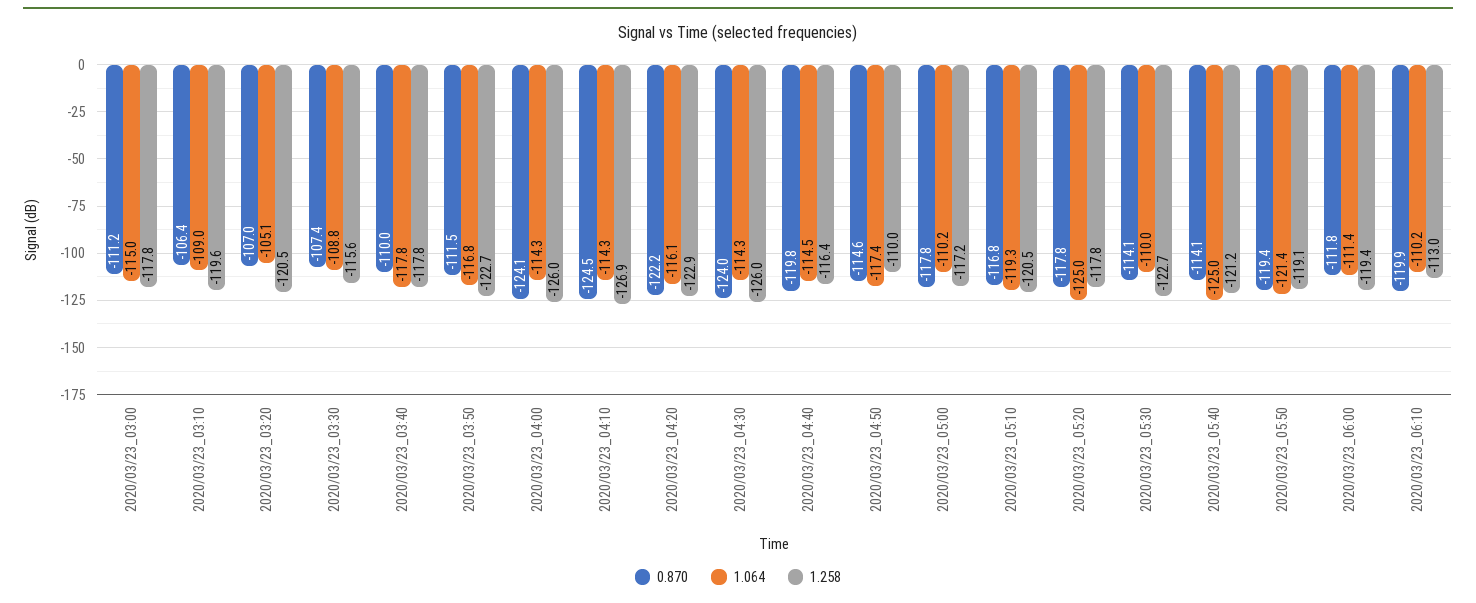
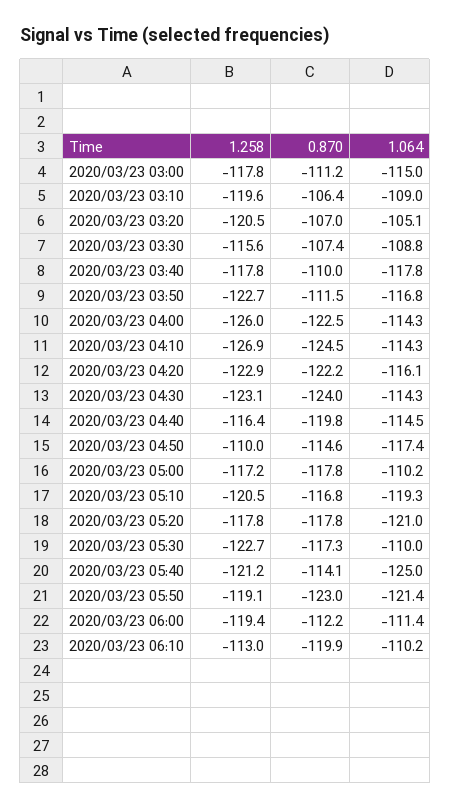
0.870, 2020/03/23_04:00: -124.1 -> -122.5
1.258, 2020/03/23_04:30: -126 -> -123.1
1.064, 2020/03/23_05:20: -125 -> -121
0.870, 2020/03/23_05:30: -114.1 -> -117.3
0.870, 2020/03/23_05:50: -119.4 -> -123
0.870, 2020/03/23_06:00: -111.8 -> -112.2

